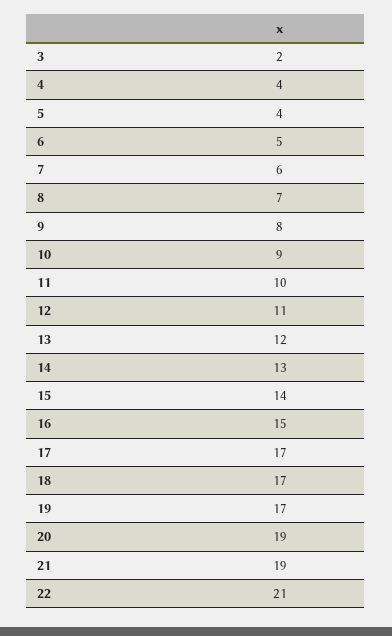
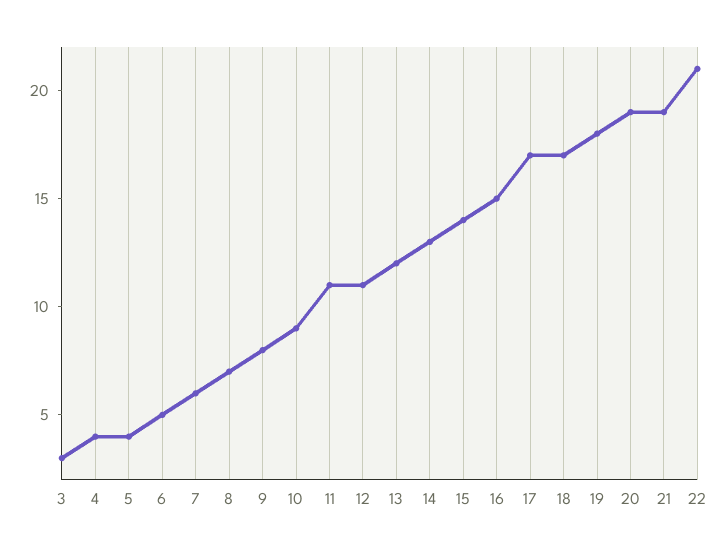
3: 2 -> 3
11: 10 -> 11
19: 17 -> 18

